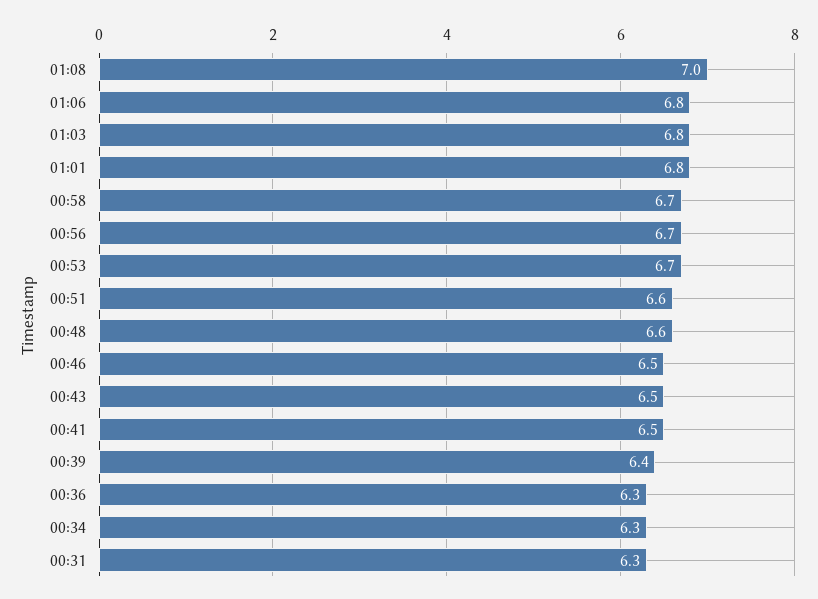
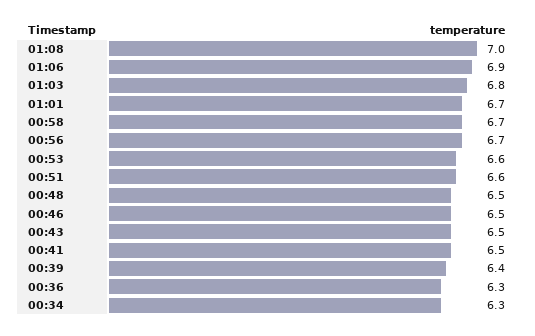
01:06: 6.8 -> 6.9
01:01: 6.8 -> 6.7
00:53: 6.7 -> 6.6
00:48: 6.6 -> 6.5
00:31: 6.3 -> none

